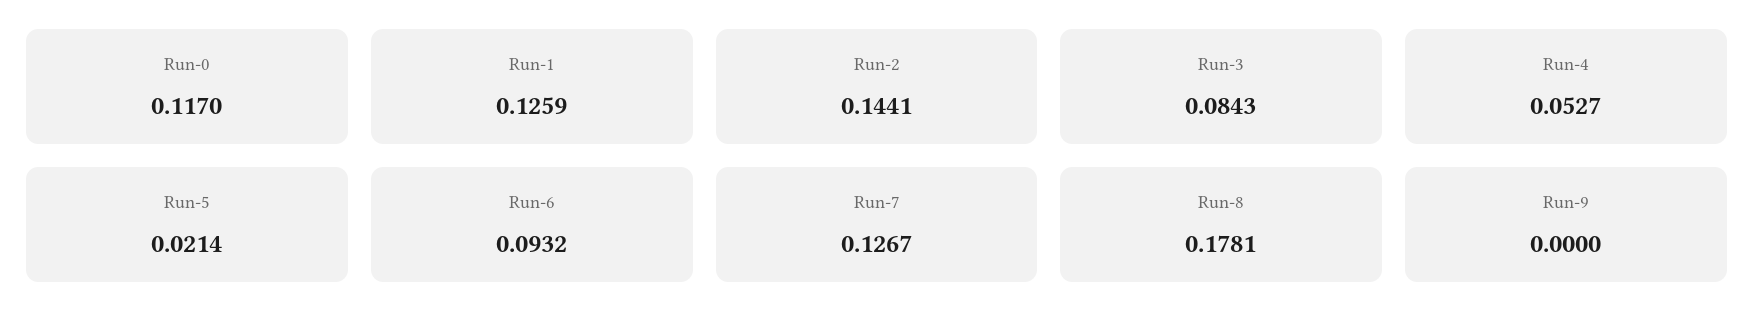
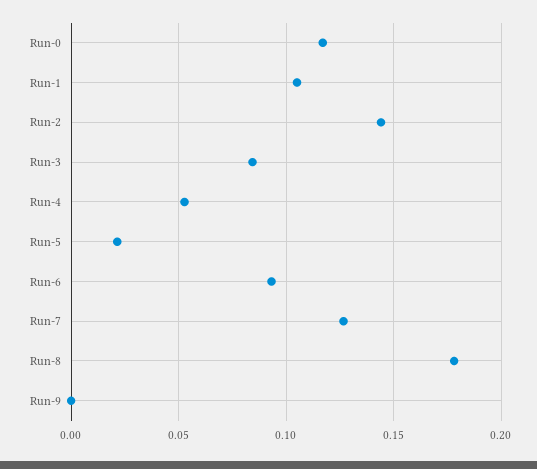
Run-1: 0.1259 -> 0.105

